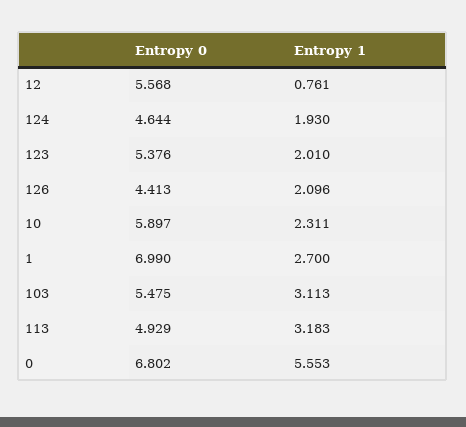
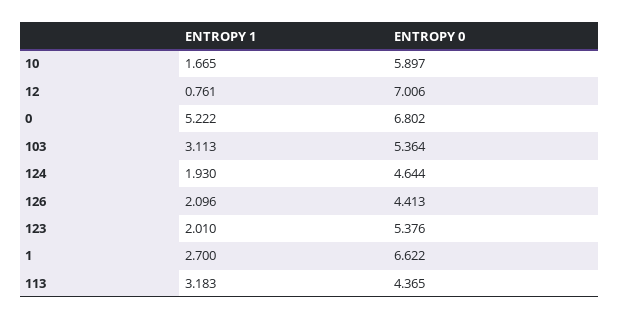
Entropy 0, 12: 5.568 -> 7.006
Entropy 1, 10: 2.311 -> 1.665
Entropy 0, 1: 6.99 -> 6.622
Entropy 0, 103: 5.475 -> 5.364
Entropy 0, 113: 4.929 -> 4.365
Entropy 1, 0: 5.553 -> 5.222

